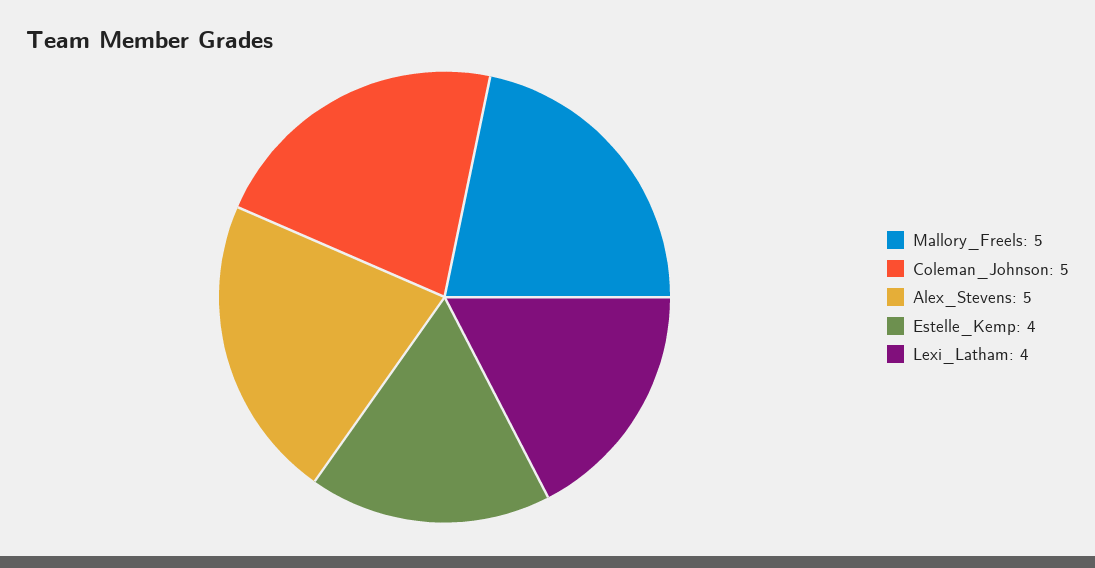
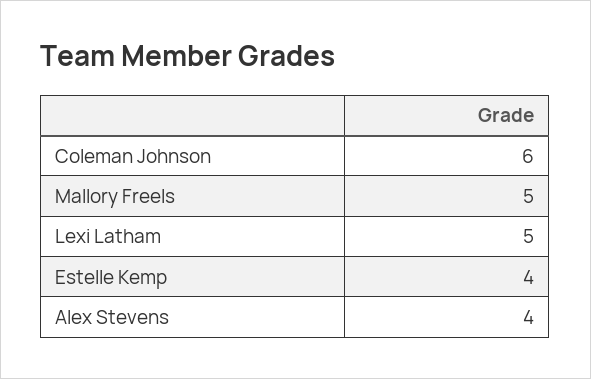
Coleman_Johnson: 5 -> 6
Alex_Stevens: 5 -> 4
Lexi_Latham: 4 -> 5

